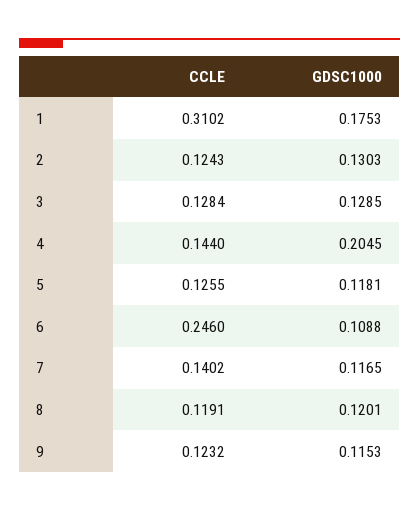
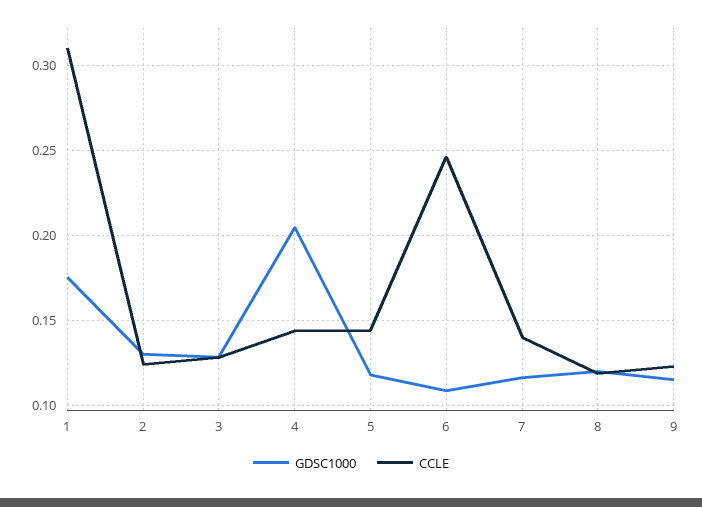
CCLE, 5: 0.1255 -> 0.145

